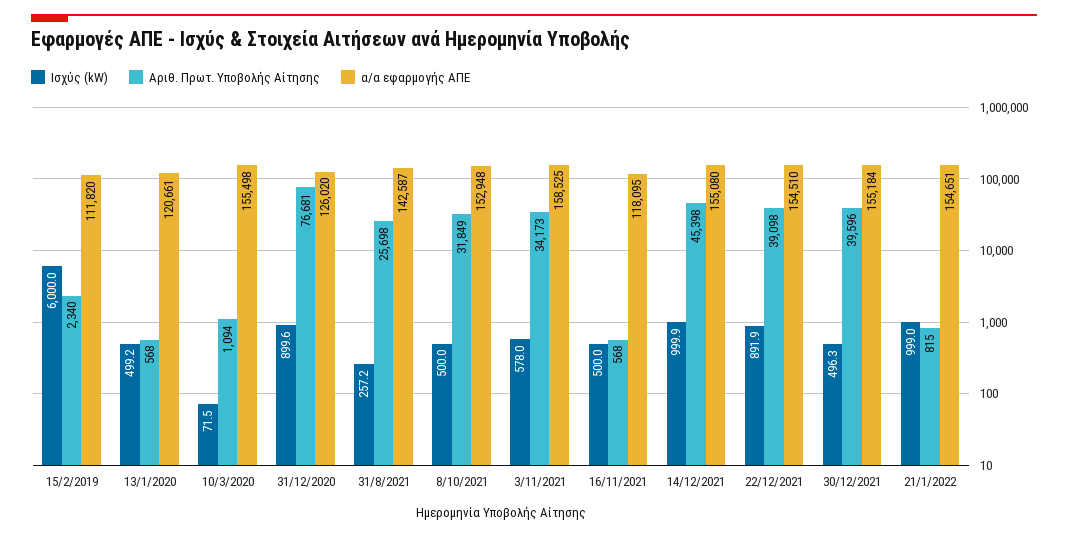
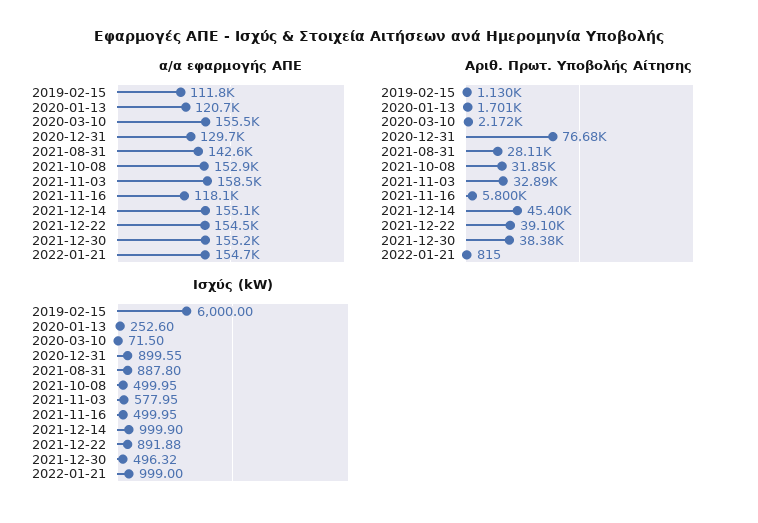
Αριθ. Πρωτ. Υποβολής Αίτησης, 15/2/2019: 2340 -> 1130
Ισχύς (kW), 13/1/2020: 499.2 -> 252.6
Αριθ. Πρωτ. Υποβολής Αίτησης, 13/1/2020: 568 -> 1701
Αριθ. Πρωτ. Υποβολής Αίτησης, 10/3/2020: 1094 -> 2172
α/α εφαρμογής ΑΠΕ, 31/12/2020: 126020 -> 129700
Ισχύς (kW), 31/8/2021: 257.2 -> 887.8
Αριθ. Πρωτ. Υποβολής Αίτησης, 31/8/2021: 25698 -> 28110
Αριθ. Πρωτ. Υποβολής Αίτησης, 3/11/2021: 34173 -> 32890
Αριθ. Πρωτ. Υποβολής Αίτησης, 16/11/2021: 568 -> 5800
Αριθ. Πρωτ. Υποβολής Αίτησης, 30/12/2021: 39596 -> 38380

